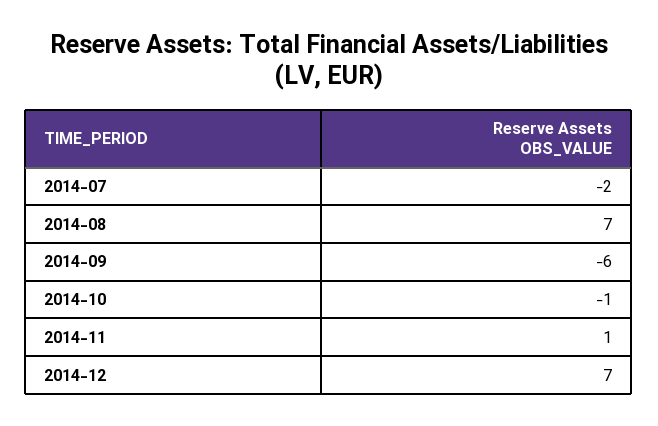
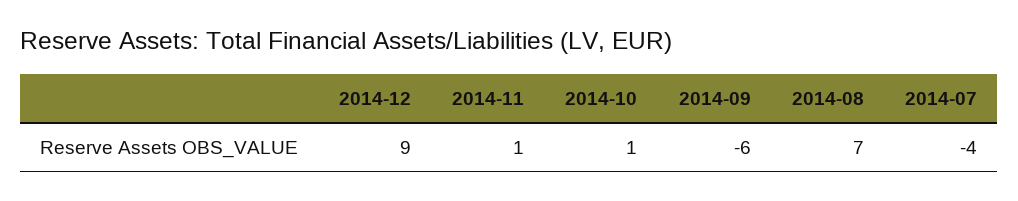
2014-07: -2 -> -4
2014-10: -1 -> 1
2014-12: 7 -> 9

